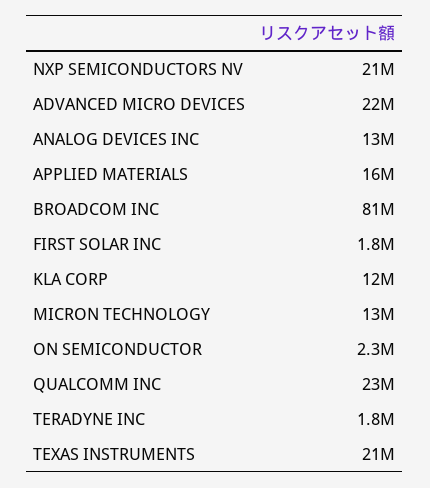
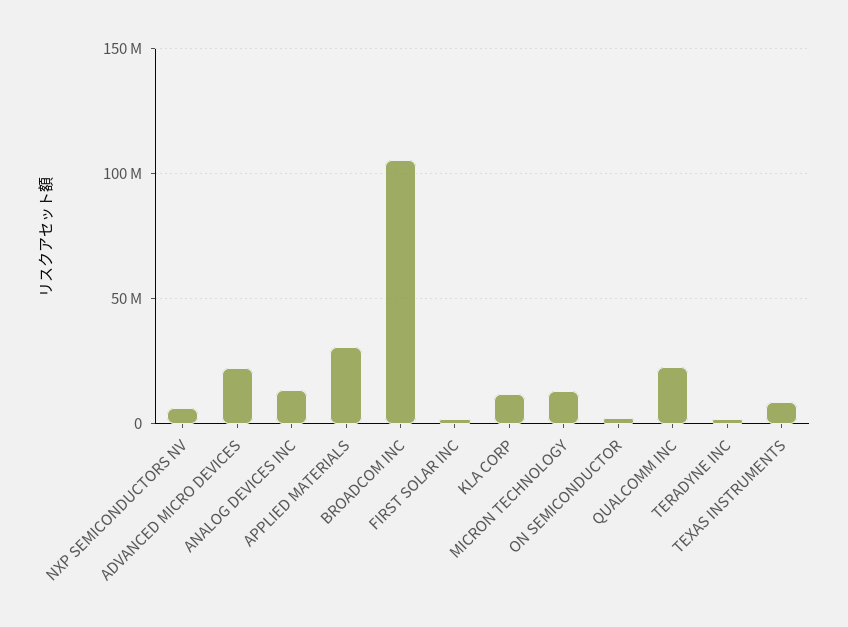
NXP SEMICONDUCTORS NV: 21000000 -> 5000000
APPLIED MATERIALS: 16000000 -> 30000000
BROADCOM INC: 81000000 -> 105000000
TEXAS INSTRUMENTS: 21000000 -> 10000000

